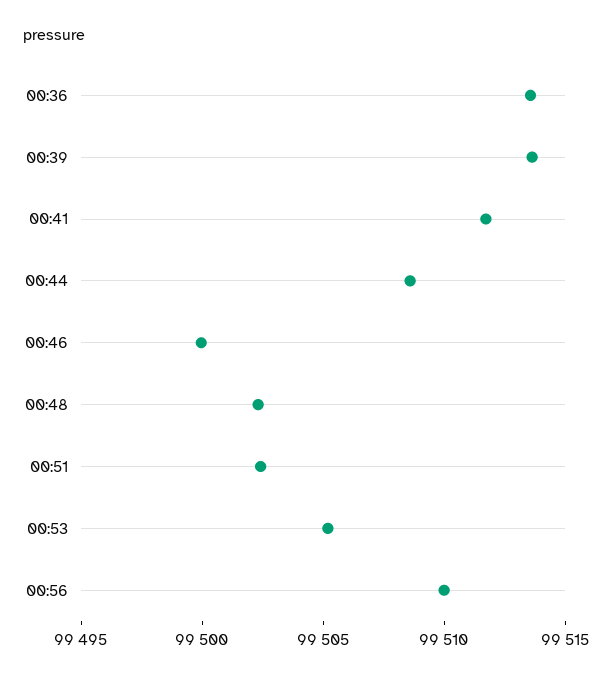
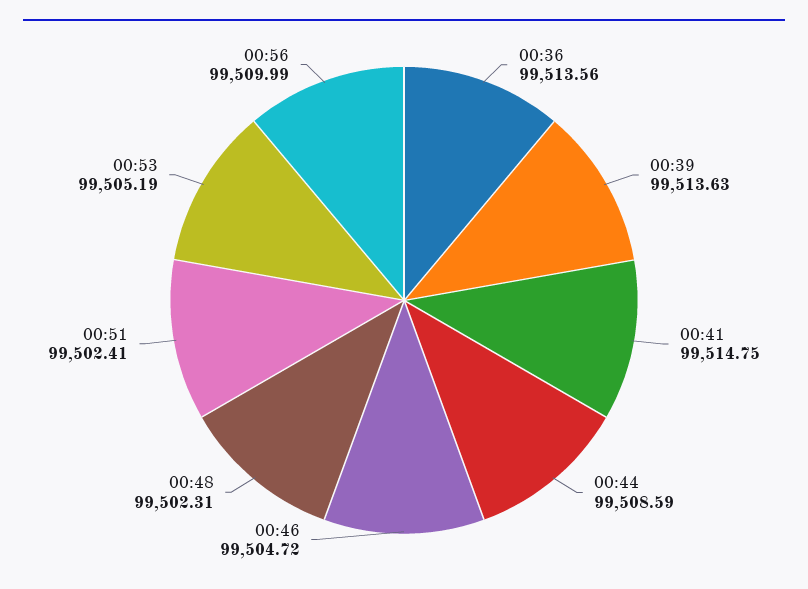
00:41: 99512 -> 99514.75
00:46: 99500 -> 99504.72

